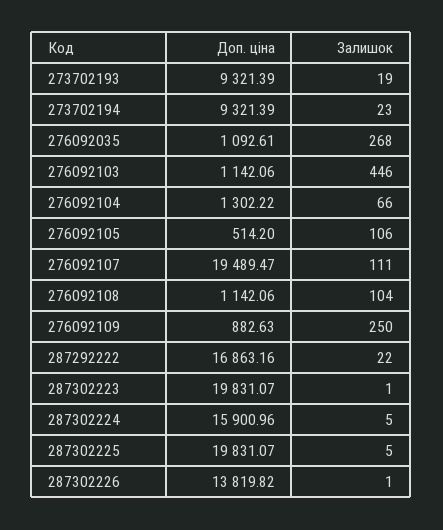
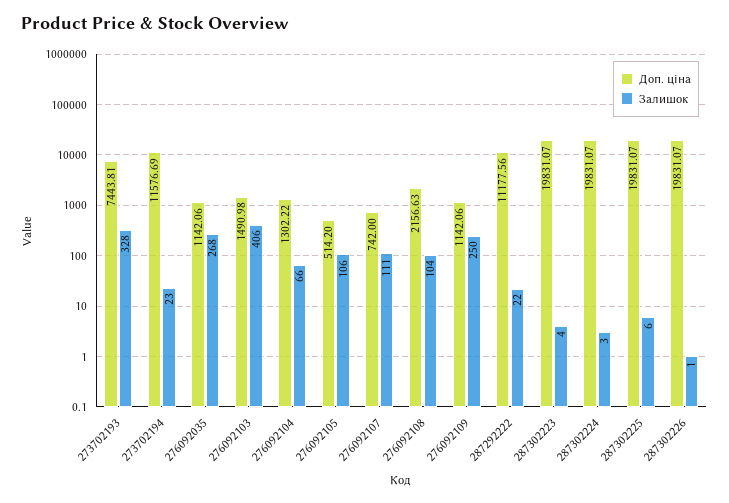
Доп. ціна, 273702193: 9321.39 -> 7443.81
Залишок, 273702193: 19 -> 328
Доп. ціна, 273702194: 9321.39 -> 11576.69
Доп. ціна, 276092035: 1092.61 -> 1142.06
Доп. ціна, 276092103: 1142.06 -> 1490.98
Залишок, 276092103: 446 -> 406
Доп. ціна, 276092107: 19489.47 -> 742
Доп. ціна, 276092108: 1142.06 -> 2156.63
Доп. ціна, 276092109: 882.63 -> 1142.06
Доп. ціна, 287292222: 16863.16 -> 11177.56
Залишок, 287302223: 1 -> 4
Доп. ціна, 287302224: 15900.96 -> 19831.07
Залишок, 287302224: 5 -> 3
Залишок, 287302225: 5 -> 6
Доп. ціна, 287302226: 13819.82 -> 19831.07

